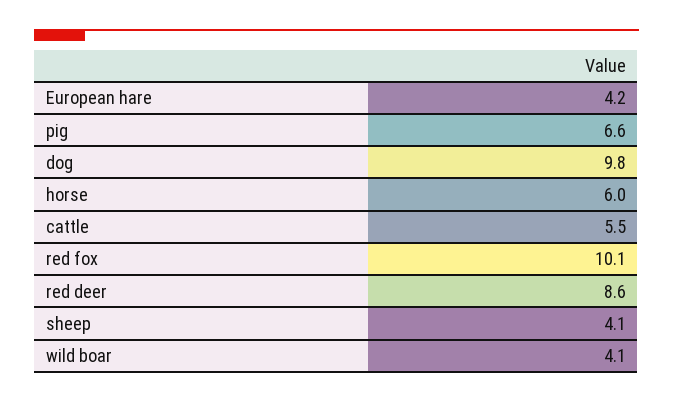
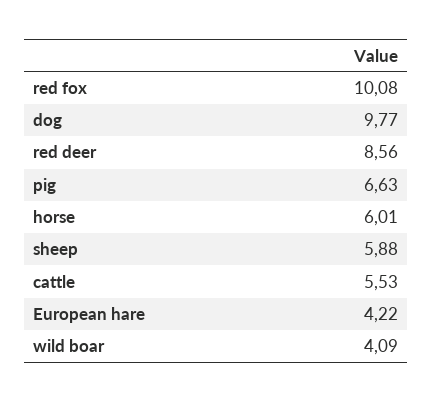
sheep: 4.1 -> 5.88

